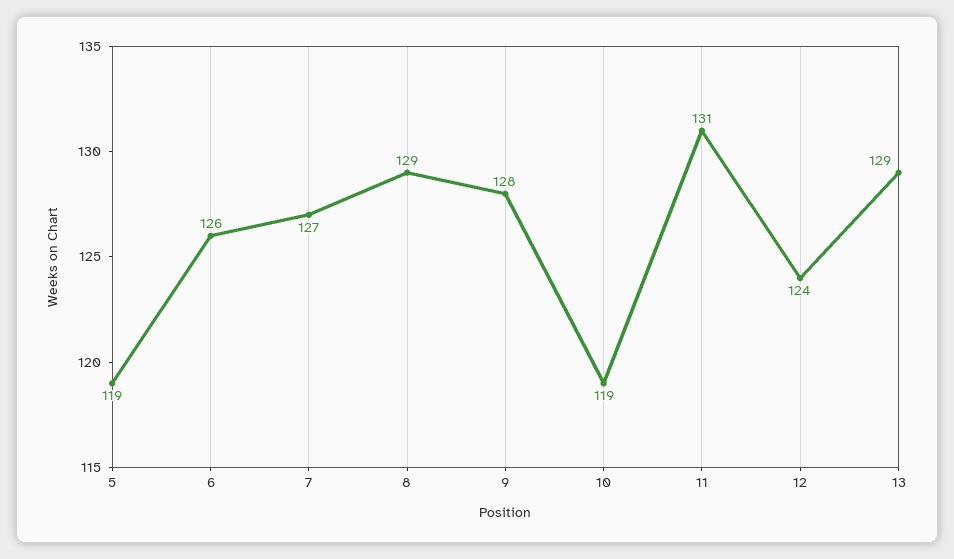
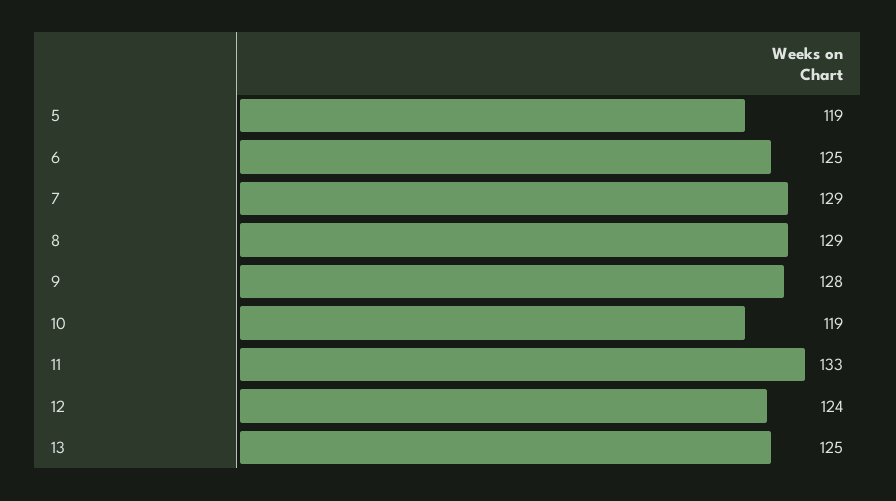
6: 126 -> 125
7: 127 -> 129
11: 131 -> 133
13: 129 -> 125

